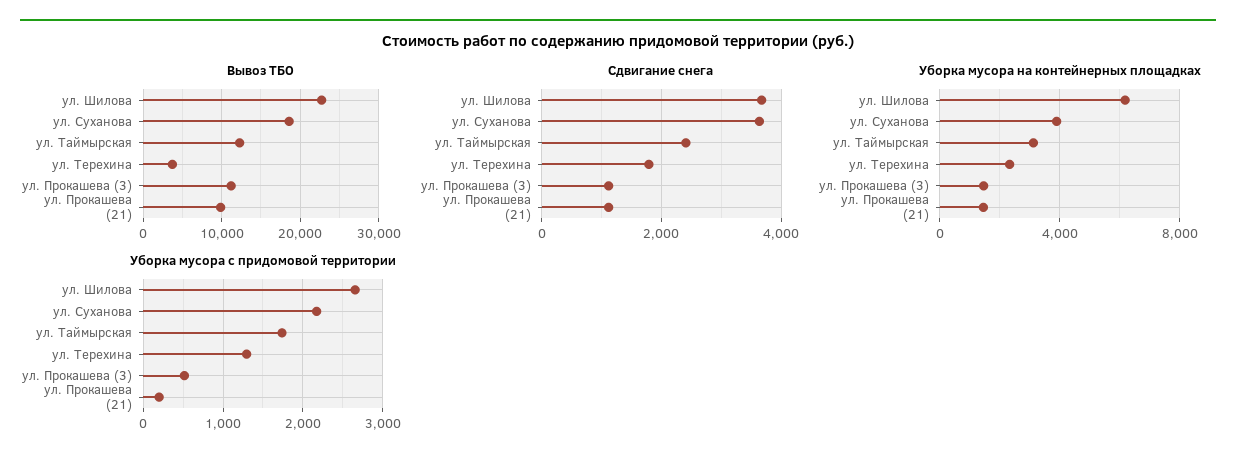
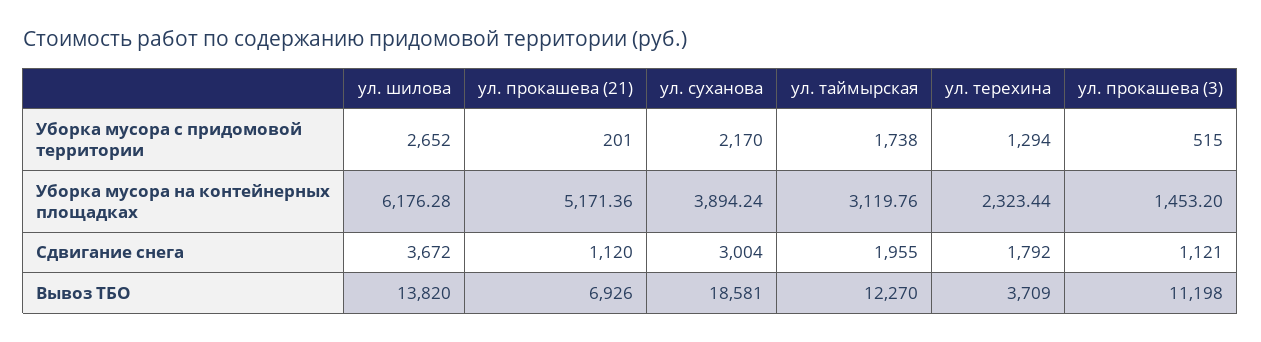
Вывоз ТБО, ул. Шилова: 23000 -> 13820
Вывоз ТБО, ул. Прокашева (21): 10000 -> 6926
Сдвигание снега, ул. Суханова: 3600 -> 3004
Сдвигание снега, ул. Таймырская: 2400 -> 1955
Уборка мусора на контейнерных площадках, ул. Прокашева (21): 1500 -> 5171.36

